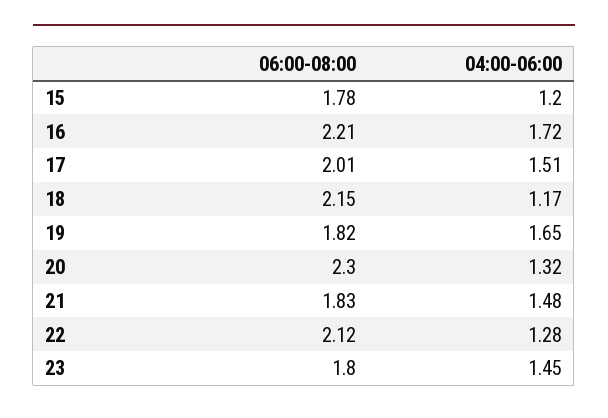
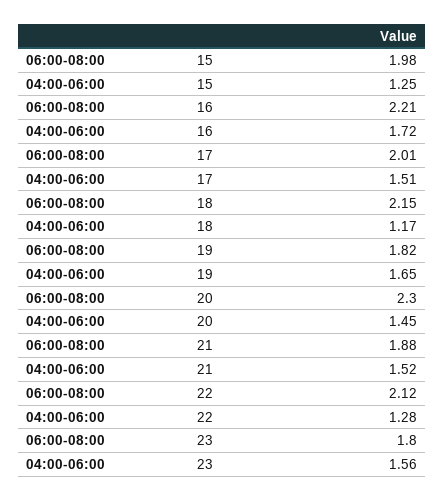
06:00-08:00, 15: 1.78 -> 1.98
04:00-06:00, 15: 1.2 -> 1.25
04:00-06:00, 20: 1.32 -> 1.45
06:00-08:00, 21: 1.83 -> 1.88
04:00-06:00, 21: 1.48 -> 1.52
04:00-06:00, 23: 1.45 -> 1.56

